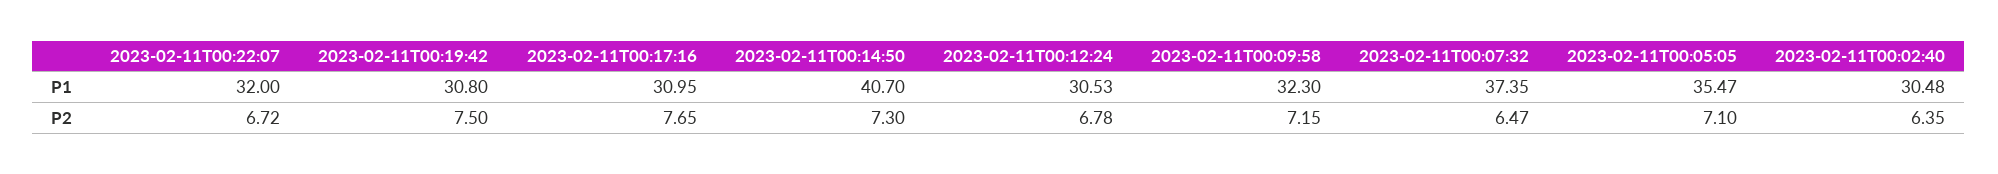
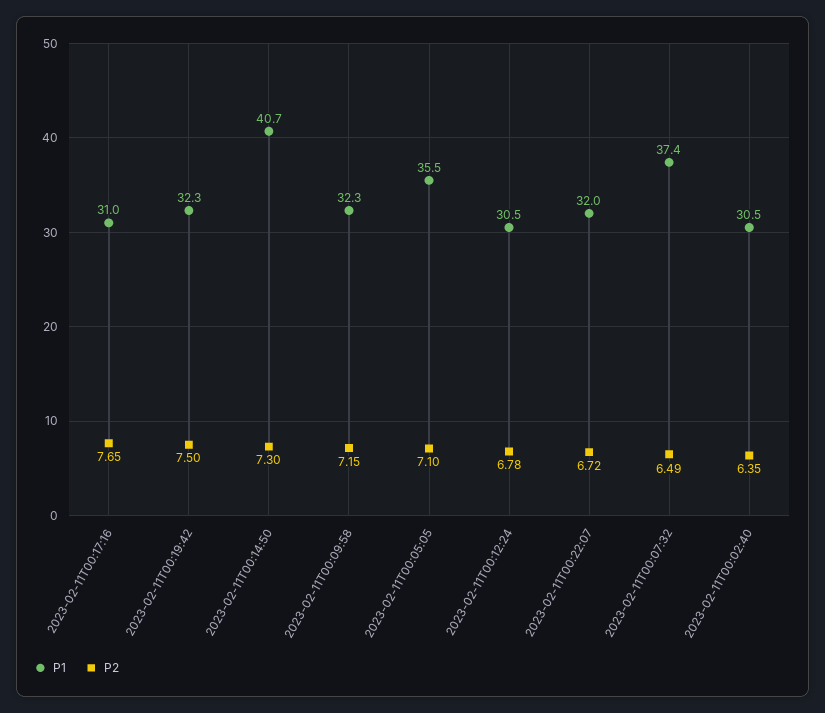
P1, 2023-02-11T00:19:42: 30.8 -> 32.3
P2, 2023-02-11T00:07:32: 6.47 -> 6.49

